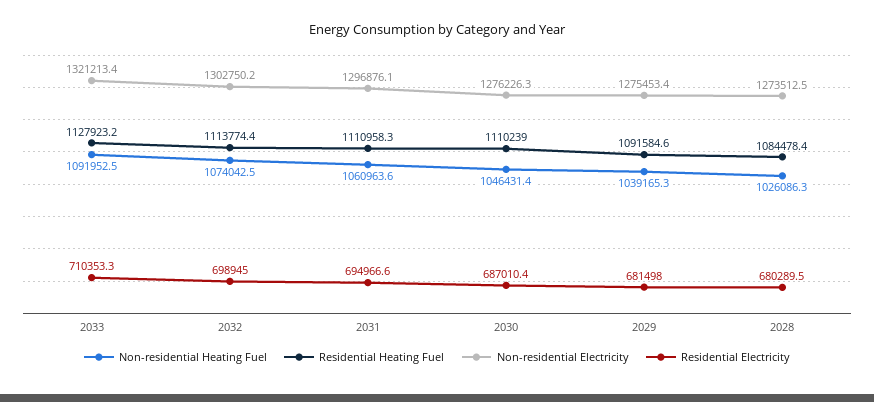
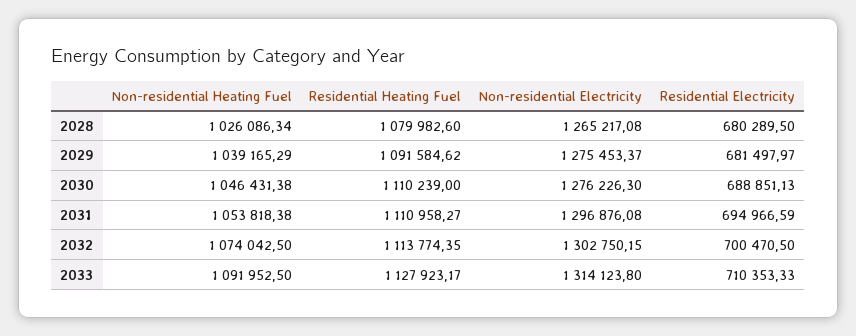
Non-residential Electricity, 2033: 1321213.4 -> 1314123.8
Residential Electricity, 2032: 698945 -> 700470.5
Non-residential Heating Fuel, 2031: 1060963.6 -> 1053818.38
Residential Electricity, 2030: 687010.4 -> 688851.13
Residential Heating Fuel, 2028: 1084478.4 -> 1079982.6
Non-residential Electricity, 2028: 1273512.5 -> 1265217.08

